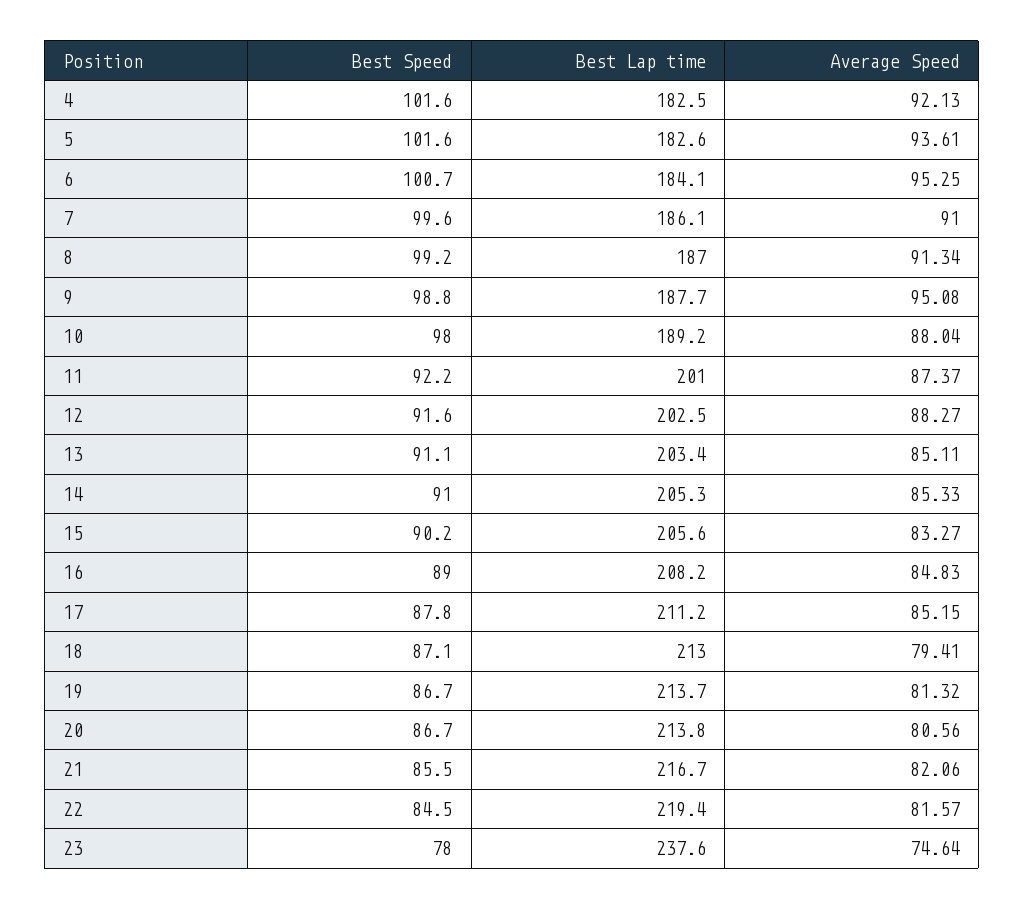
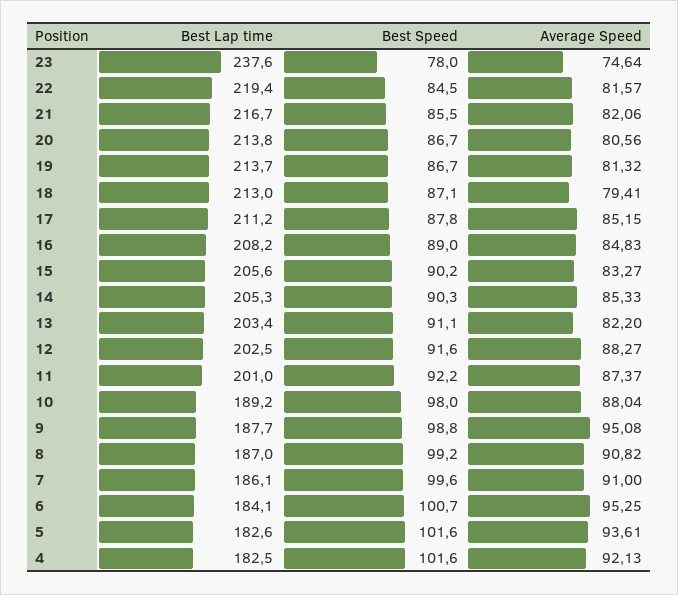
Average Speed, 8: 91.34 -> 90.82
Average Speed, 13: 85.11 -> 82.2
Best Speed, 14: 91 -> 90.3

